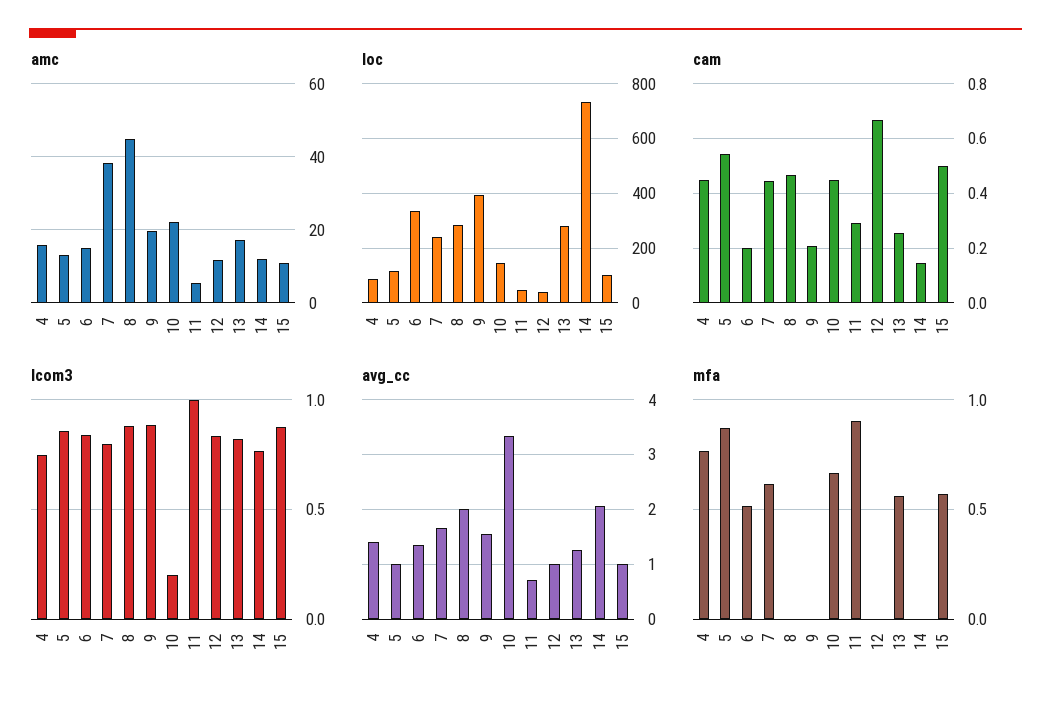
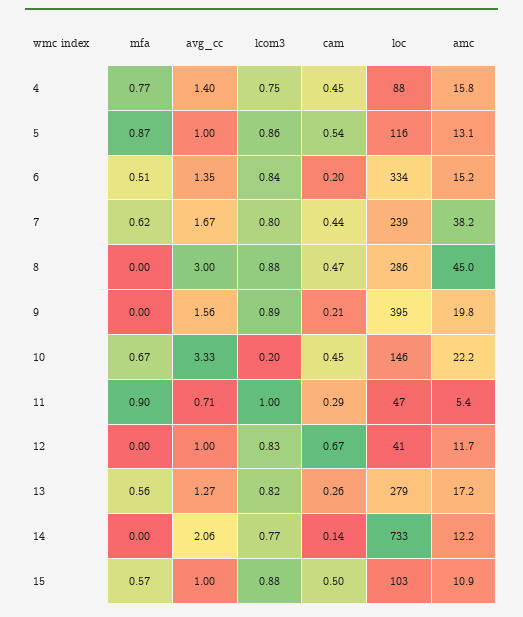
avg_cc, 8: 2 -> 3

